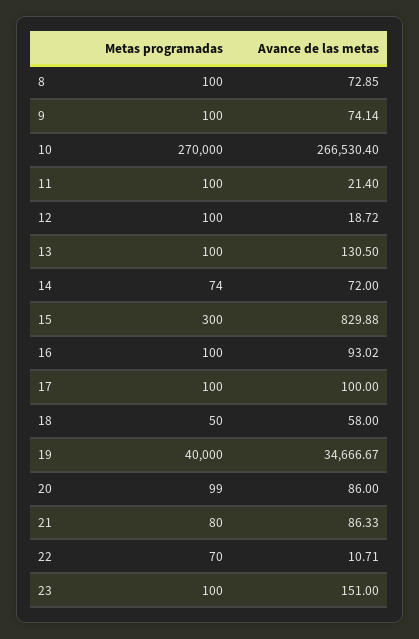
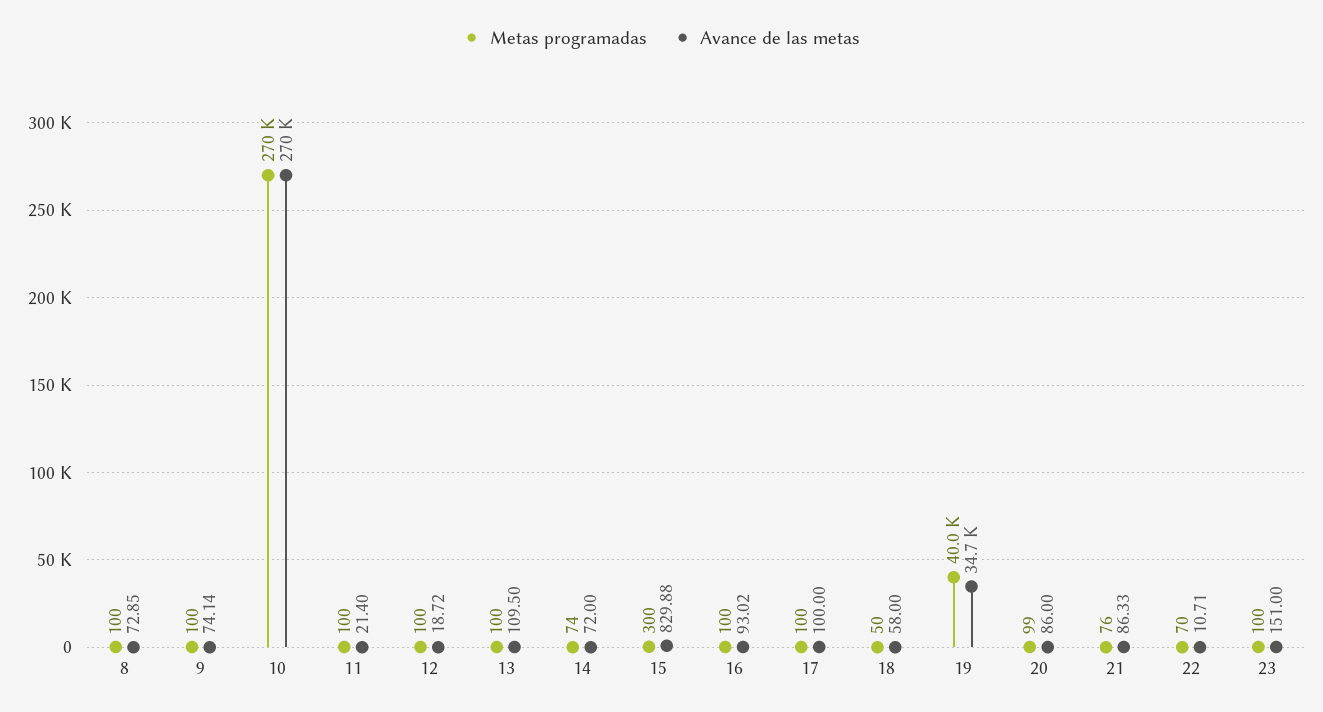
Avance de las metas, 10: 266530.4 -> 270000
Avance de las metas, 13: 130.5 -> 109.5
Metas programadas, 21: 80 -> 76

